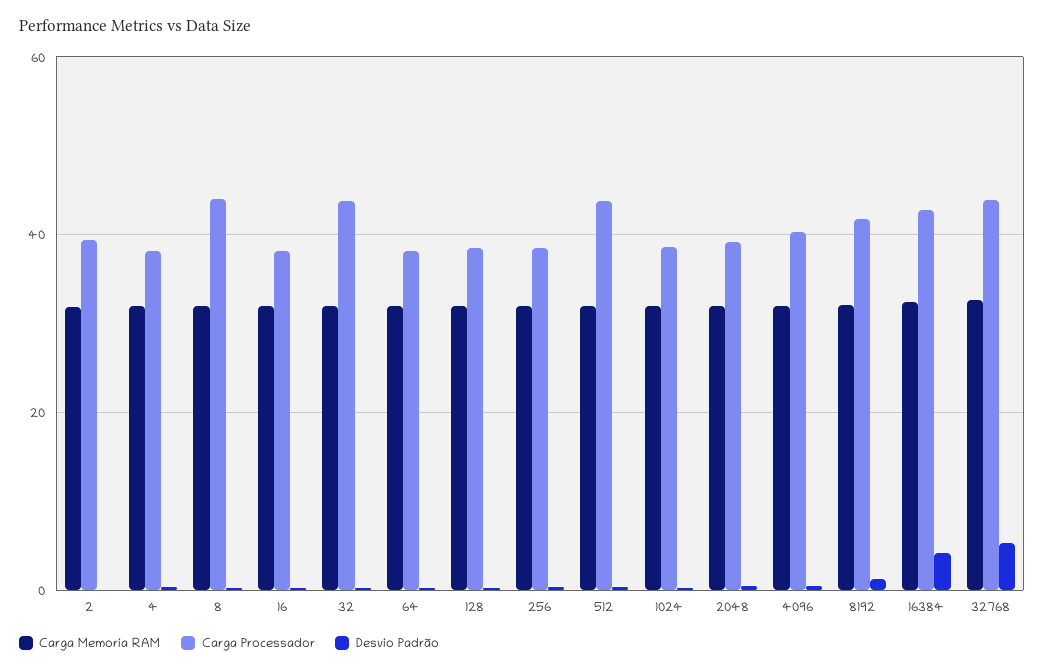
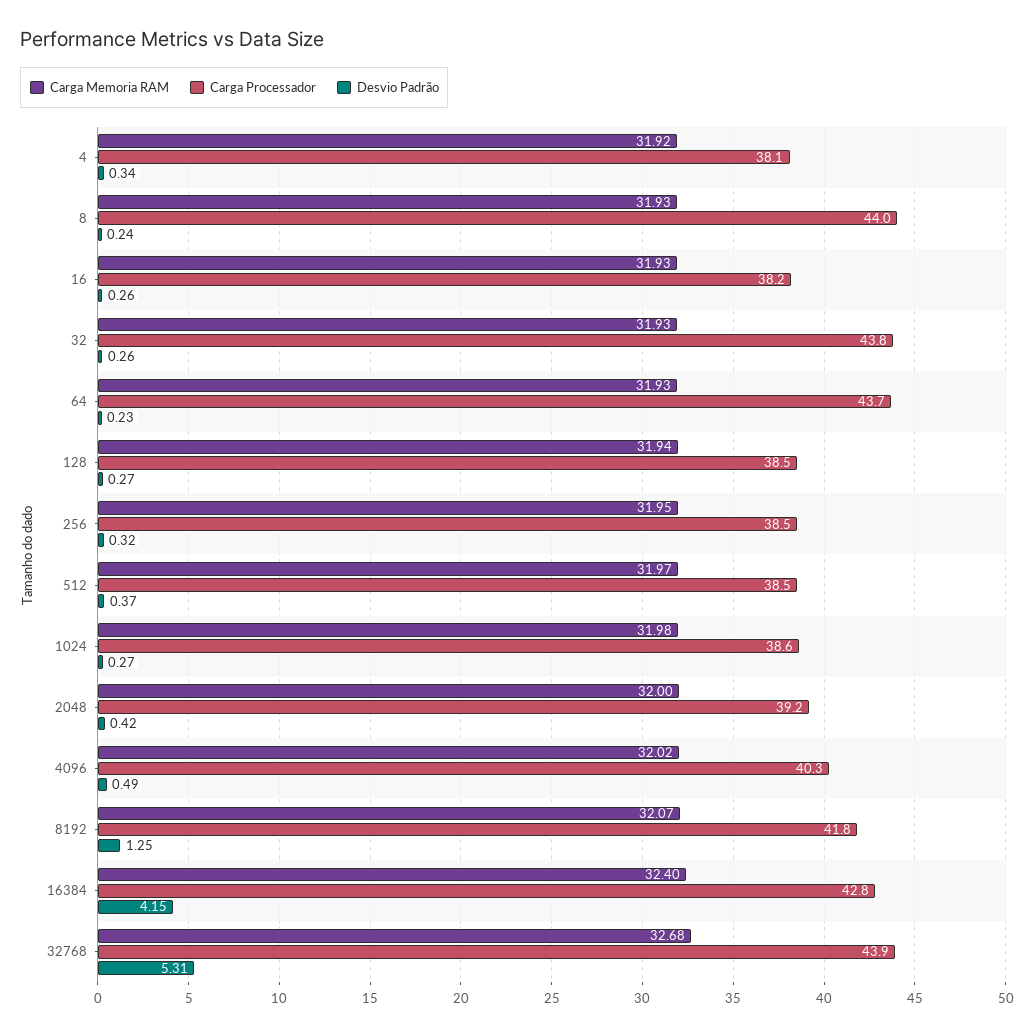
Carga Memoria RAM, 2: 32 -> none
Carga Processador, 2: 40 -> none
Desvio Padrão, 2: 0 -> none
Carga Processador, 64: 38 -> 43.7
Carga Processador, 512: 44 -> 38.5

